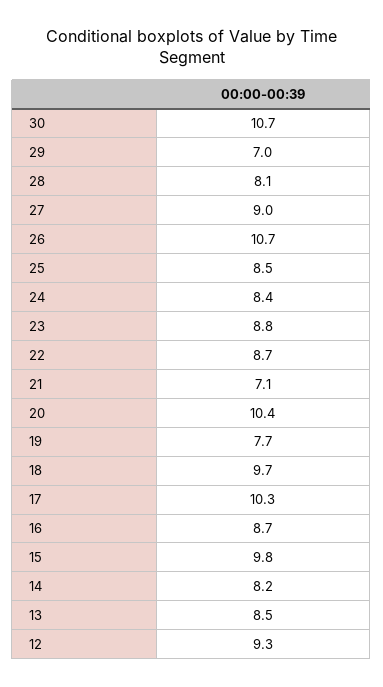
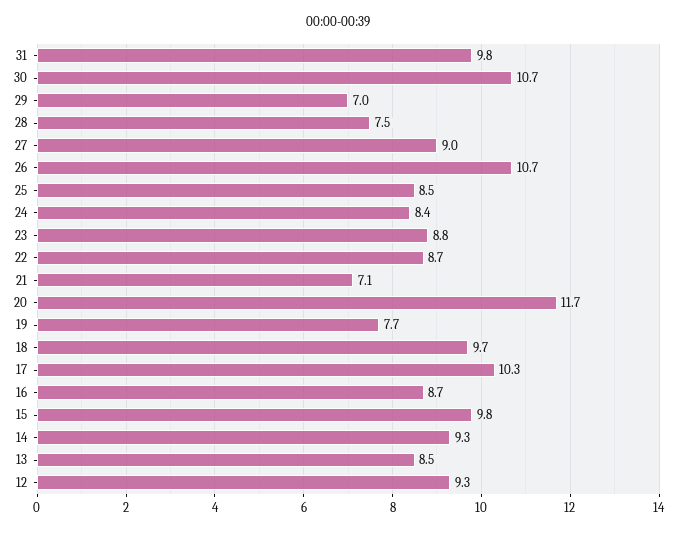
28: 8.1 -> 7.5
20: 10.4 -> 11.7
14: 8.2 -> 9.3
31: none -> 9.8

